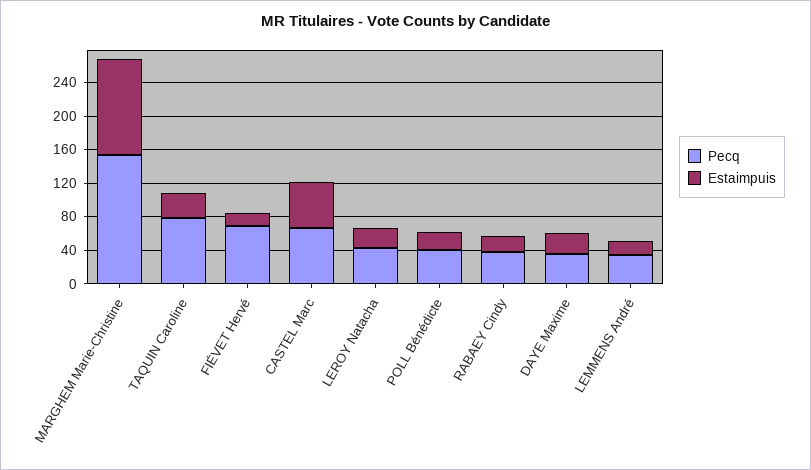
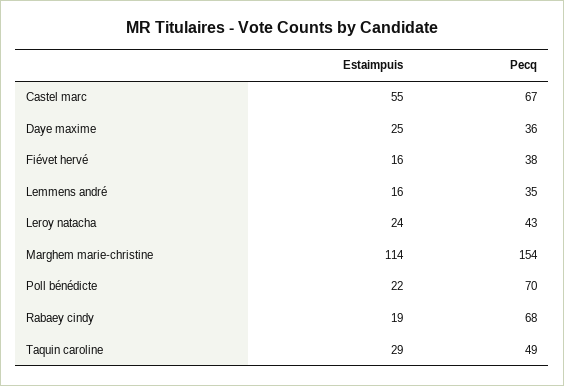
Pecq, TAQUIN Caroline: 80 -> 49
Pecq, FIÉVET Hervé: 70 -> 38
Pecq, POLL Bénédicte: 40 -> 70
Pecq, RABAEY Cindy: 40 -> 68

